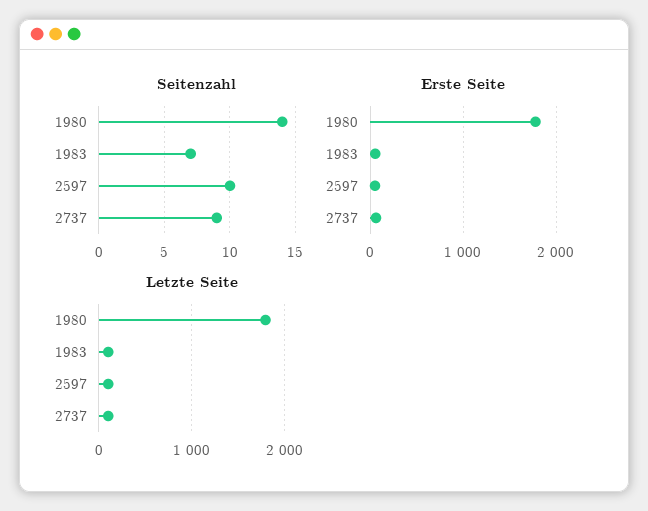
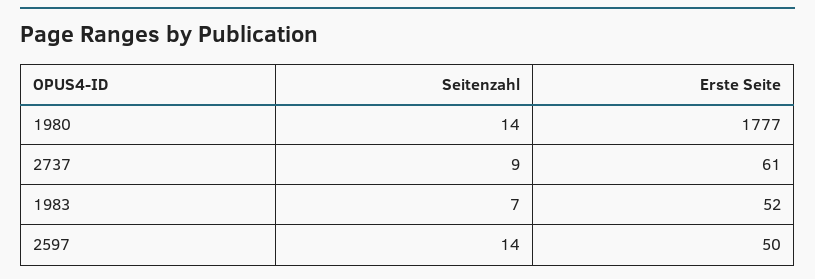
Seitenzahl, 2597: 10 -> 14
Letzte Seite, 1980: 1800 -> none
Letzte Seite, 1983: 100 -> none
Letzte Seite, 2597: 100 -> none
Letzte Seite, 2737: 100 -> none

